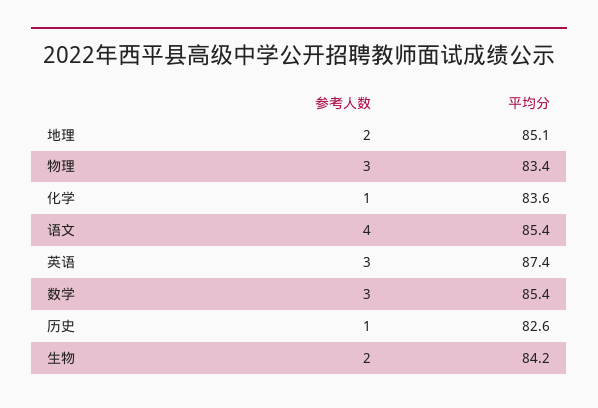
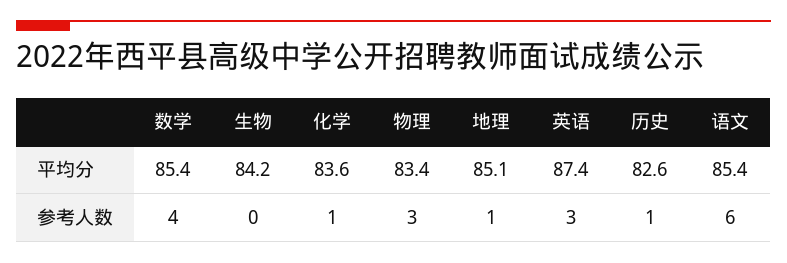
参考人数, 地理: 2 -> 1
参考人数, 语文: 4 -> 6
参考人数, 数学: 3 -> 4
参考人数, 生物: 2 -> 0

